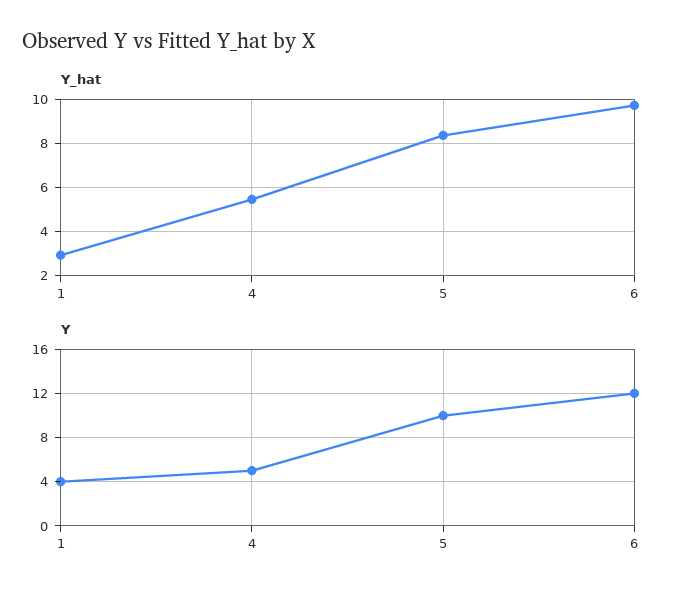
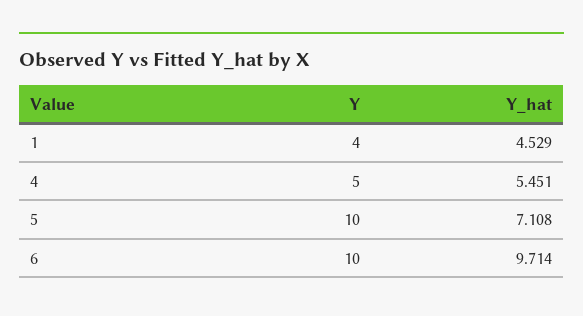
Y_hat, 1: 3 -> 4.529
Y_hat, 5: 8.5 -> 7.108
Y, 6: 12 -> 10

